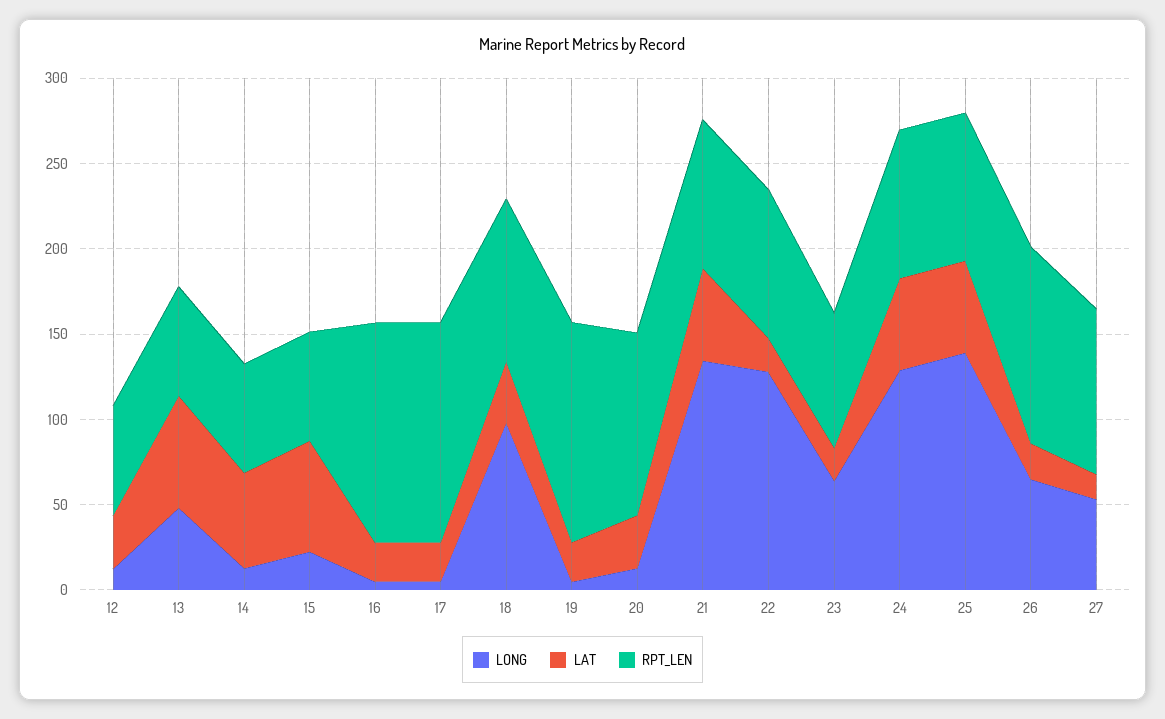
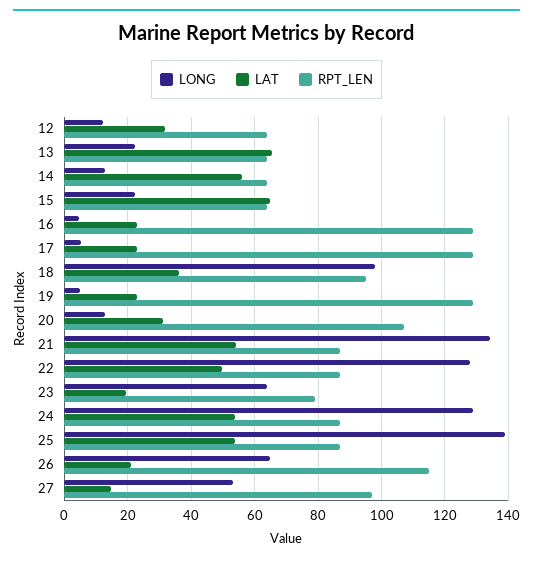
LONG, 13: 50 -> 22
LAT, 22: 20 -> 50

